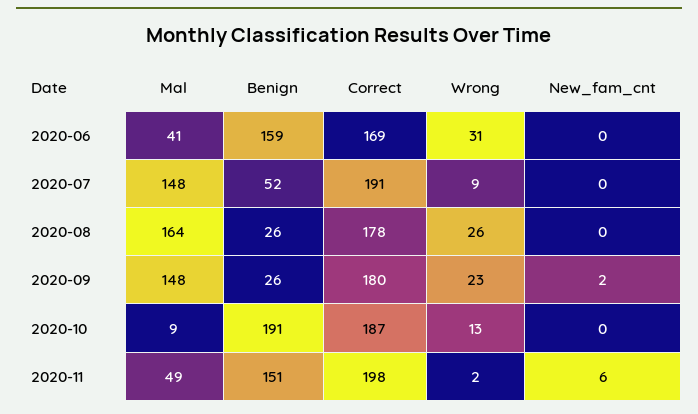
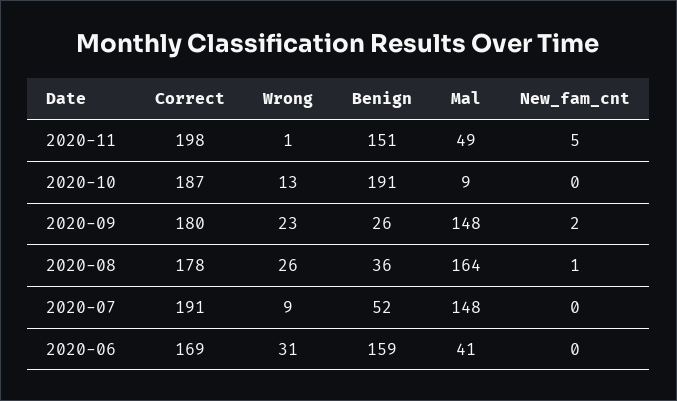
Benign, 2020-08: 26 -> 36
New_fam_cnt, 2020-08: 0 -> 1
Wrong, 2020-11: 2 -> 1
New_fam_cnt, 2020-11: 6 -> 5

